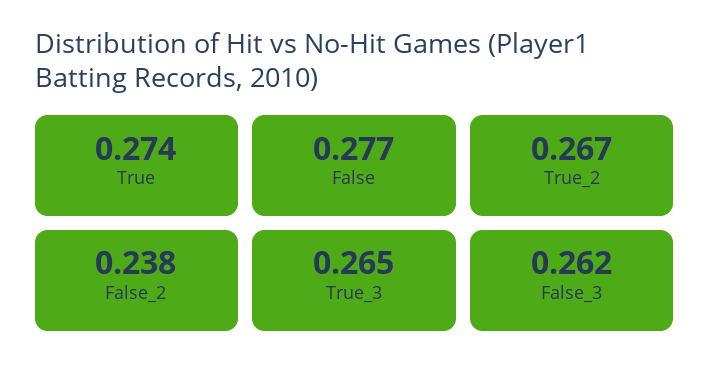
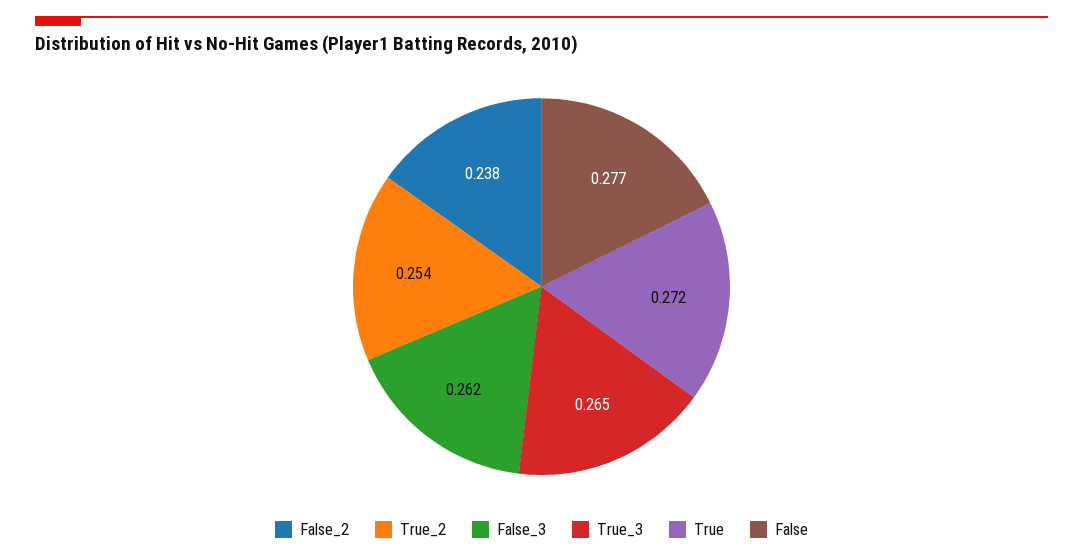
True: 0.274 -> 0.272
True_2: 0.267 -> 0.254

